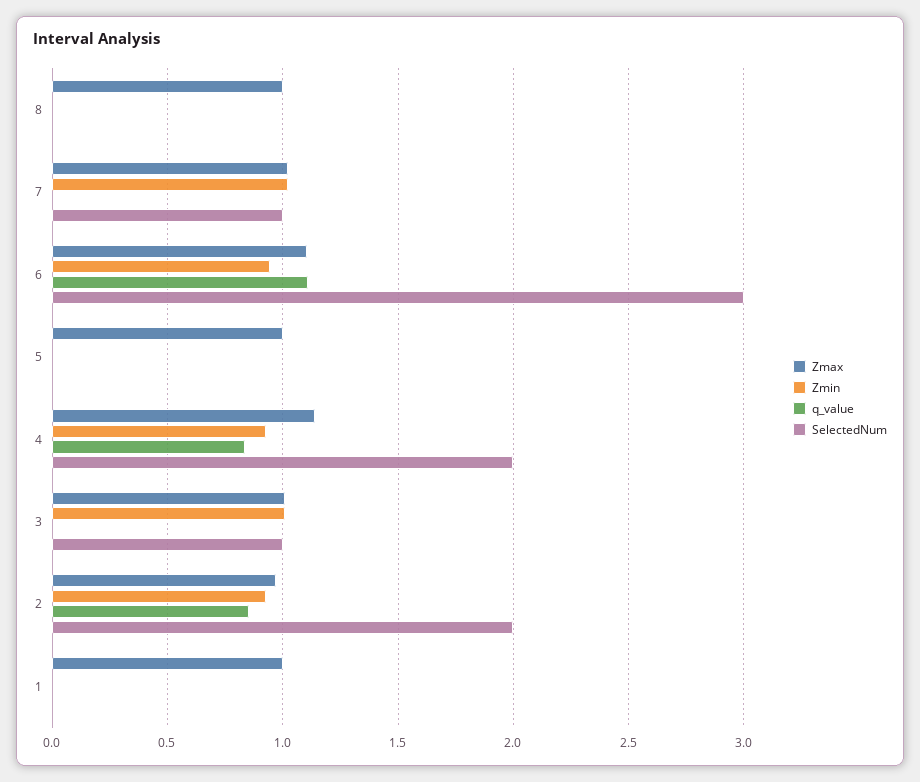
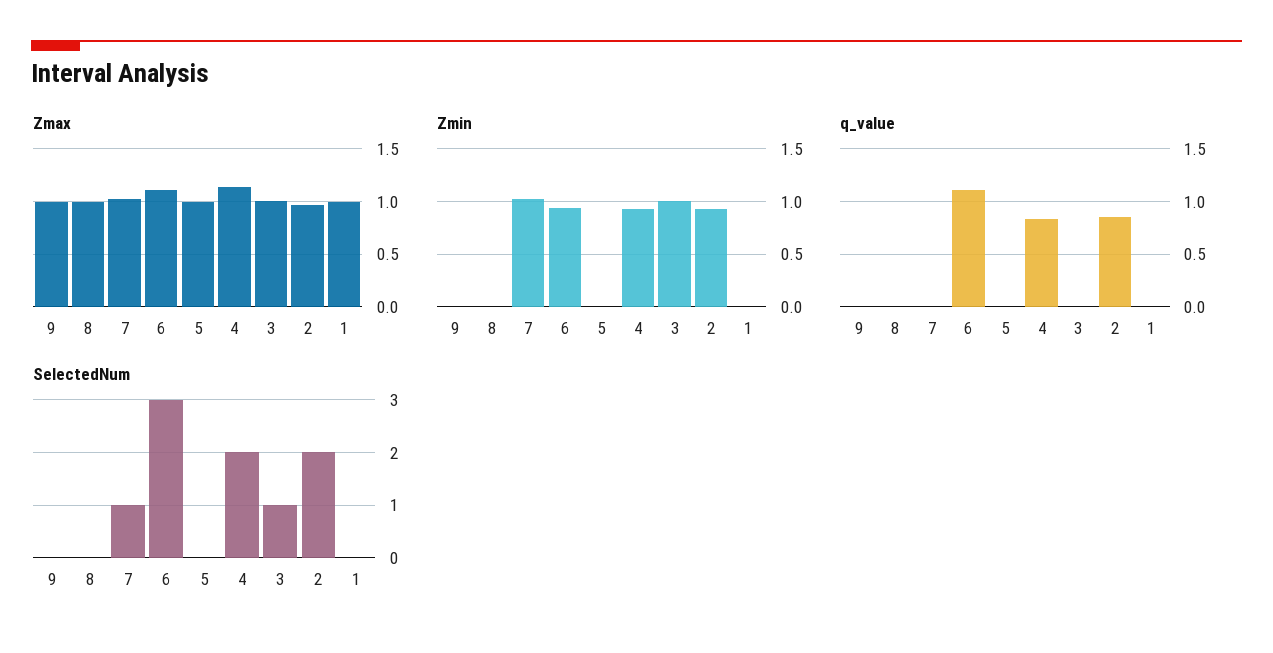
Zmax, 9: none -> 1
Zmin, 9: none -> 0
q_value, 9: none -> 0
SelectedNum, 9: none -> 0

